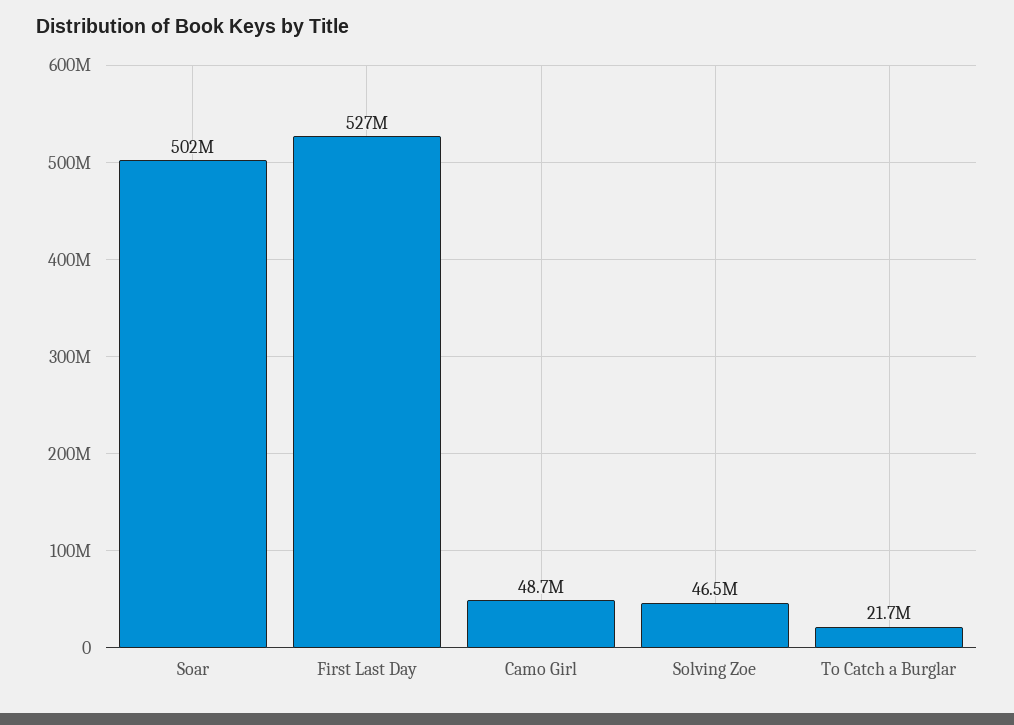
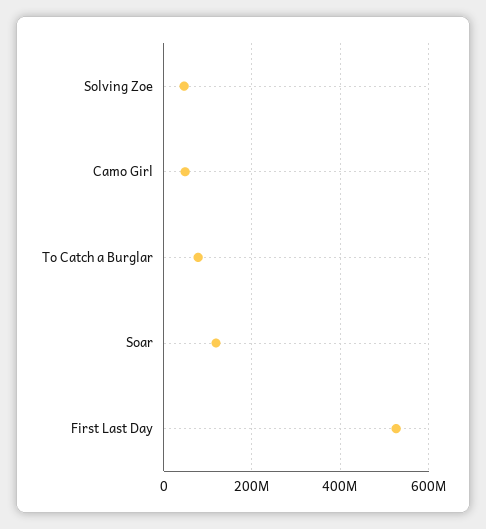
Soar: 502000000 -> 120000000
To Catch a Burglar: 21700000 -> 80000000

